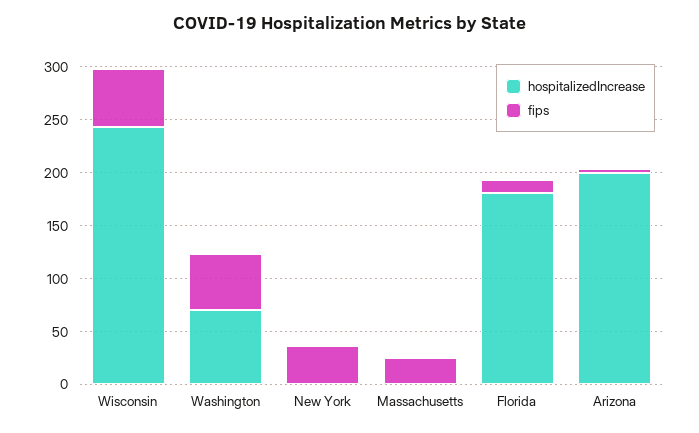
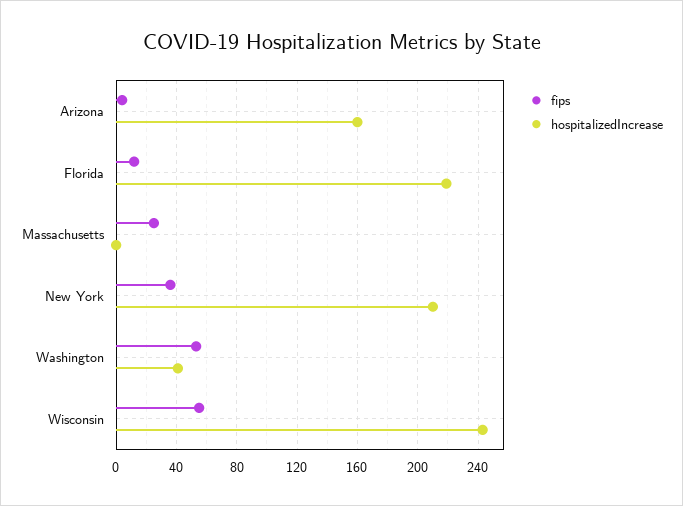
hospitalizedIncrease, Washington: 70 -> 40
hospitalizedIncrease, New York: 0 -> 210
hospitalizedIncrease, Florida: 180 -> 220
hospitalizedIncrease, Arizona: 200 -> 160

